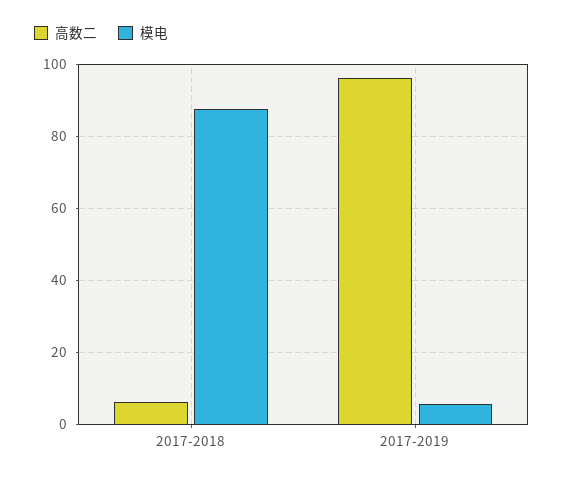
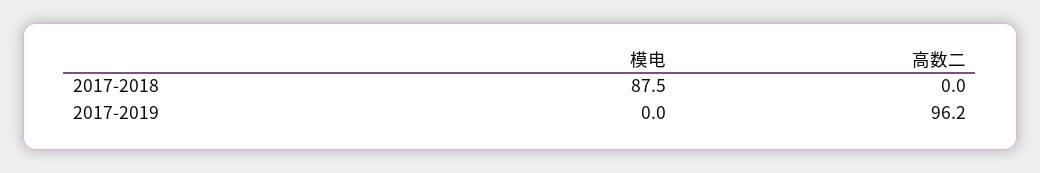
高数二, 2017-2018: 6 -> 0
模电, 2017-2019: 6 -> 0

